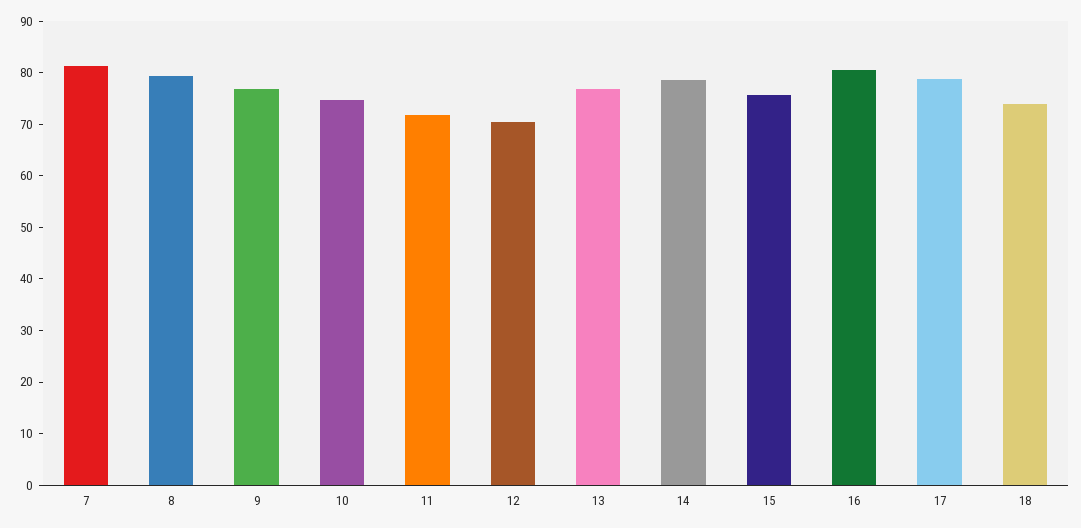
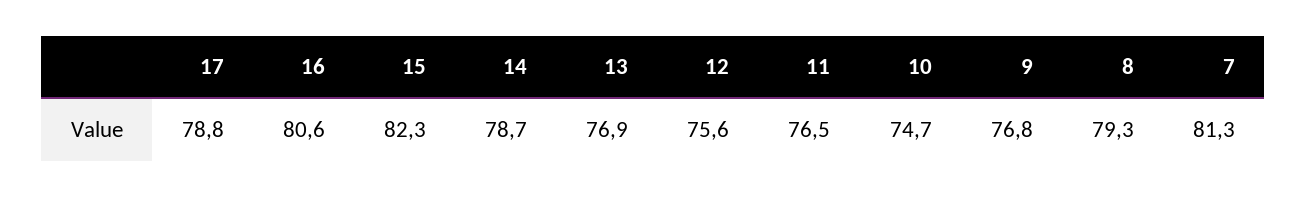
11: 72 -> 76.5
12: 70 -> 75.6
15: 76 -> 82.3
18: 74 -> none

